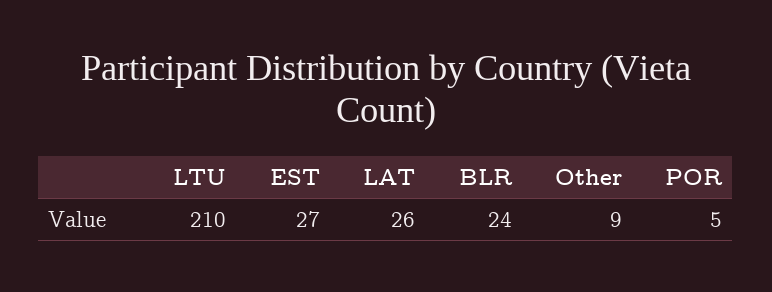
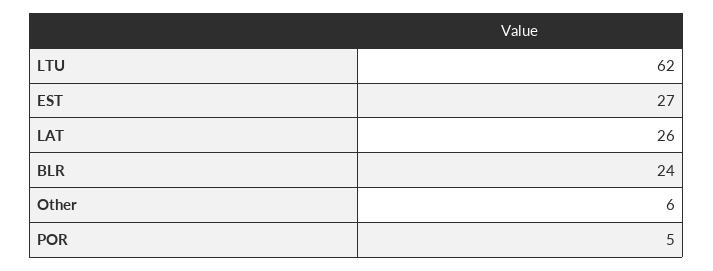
LTU: 210 -> 62
Other: 9 -> 6

